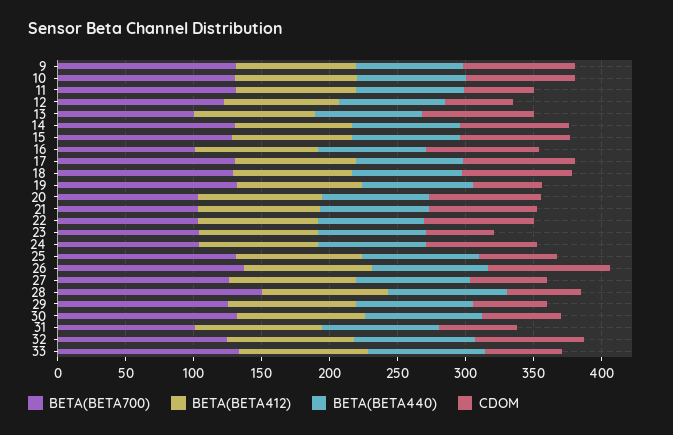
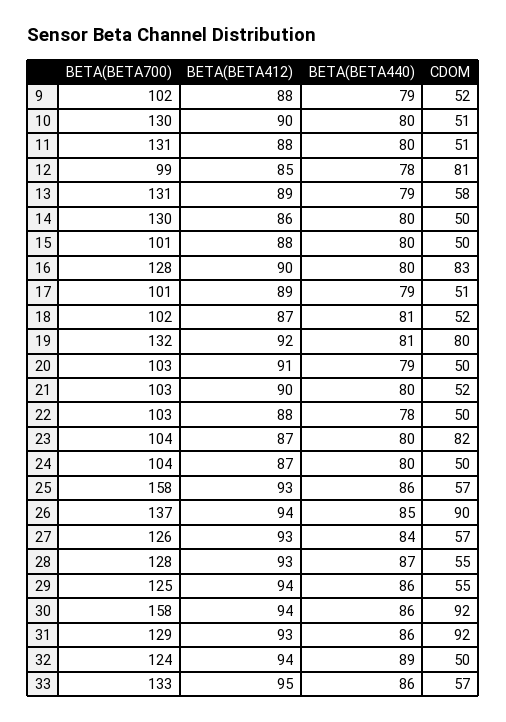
BETA(BETA700), 9: 130 -> 102
CDOM, 9: 80 -> 52
CDOM, 10: 80 -> 51
BETA(BETA700), 12: 120 -> 99
CDOM, 12: 50 -> 81
BETA(BETA700), 13: 100 -> 131
CDOM, 13: 80 -> 58
CDOM, 14: 80 -> 50
BETA(BETA700), 15: 130 -> 101
CDOM, 15: 80 -> 50
BETA(BETA700), 16: 100 -> 128
BETA(BETA700), 17: 130 -> 101
CDOM, 17: 80 -> 51
BETA(BETA700), 18: 130 -> 102
CDOM, 18: 80 -> 52
CDOM, 19: 50 -> 80
CDOM, 20: 80 -> 50
CDOM, 21: 80 -> 52
CDOM, 22: 80 -> 50
CDOM, 23: 50 -> 82
CDOM, 24: 80 -> 50
BETA(BETA700), 25: 130 -> 158
BETA(BETA700), 28: 150 -> 128
BETA(BETA700), 30: 130 -> 158
CDOM, 30: 60 -> 92
BETA(BETA700), 31: 100 -> 129
CDOM, 31: 60 -> 92
CDOM, 32: 80 -> 50

